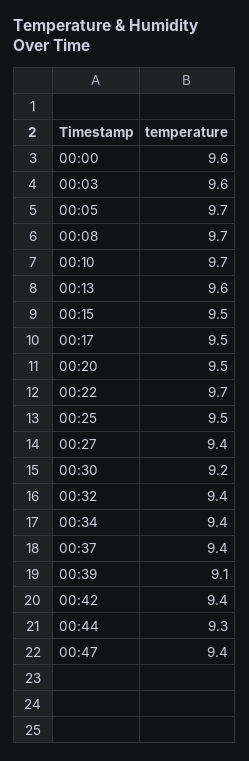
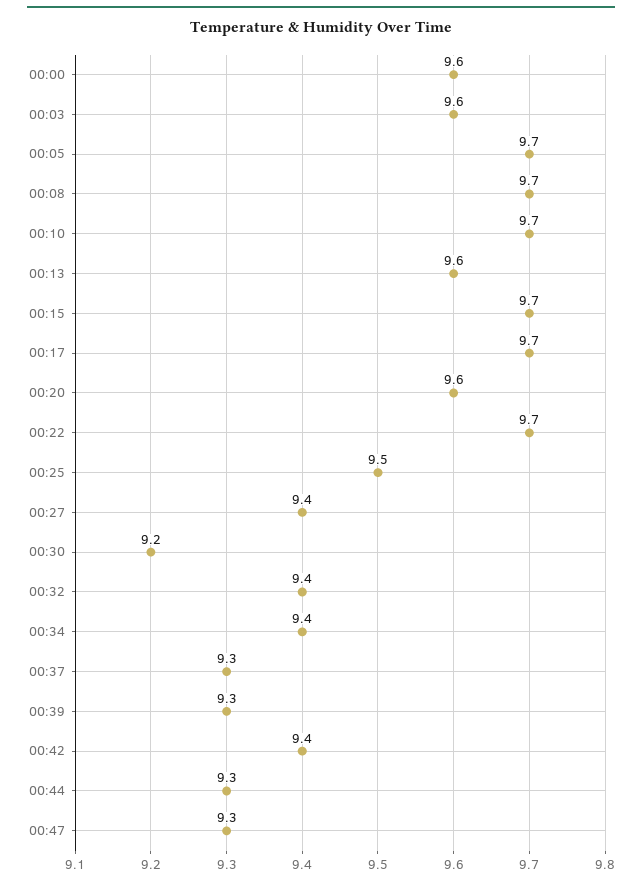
00:15: 9.5 -> 9.7
00:17: 9.5 -> 9.7
00:20: 9.5 -> 9.6
00:37: 9.4 -> 9.3
00:39: 9.1 -> 9.3
00:47: 9.4 -> 9.3

